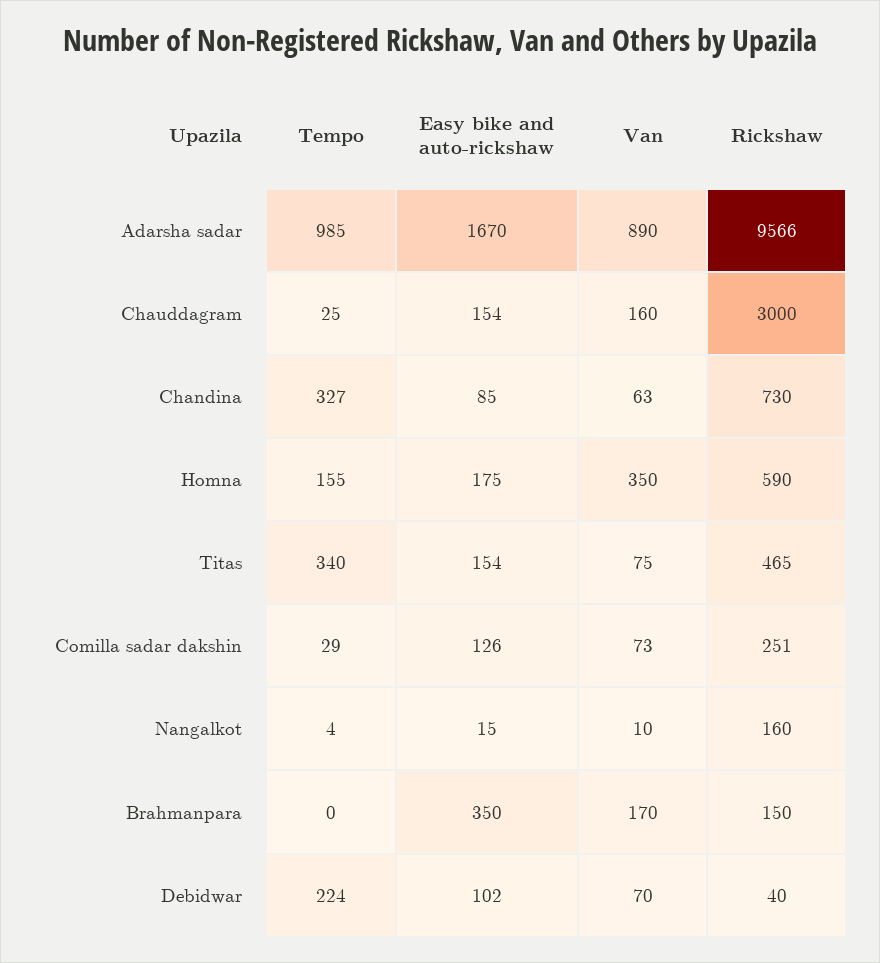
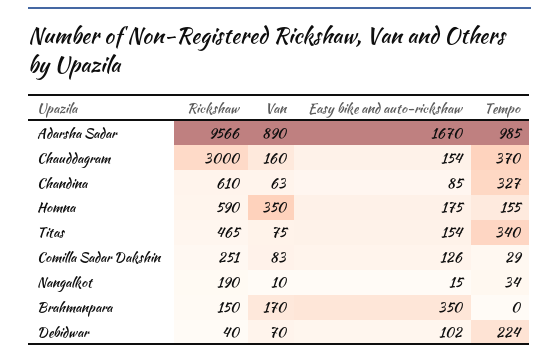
Tempo, Chauddagram: 25 -> 370
Rickshaw, Chandina: 730 -> 610
Van, Comilla sadar dakshin: 73 -> 83
Tempo, Nangalkot: 4 -> 34
Rickshaw, Nangalkot: 160 -> 190

